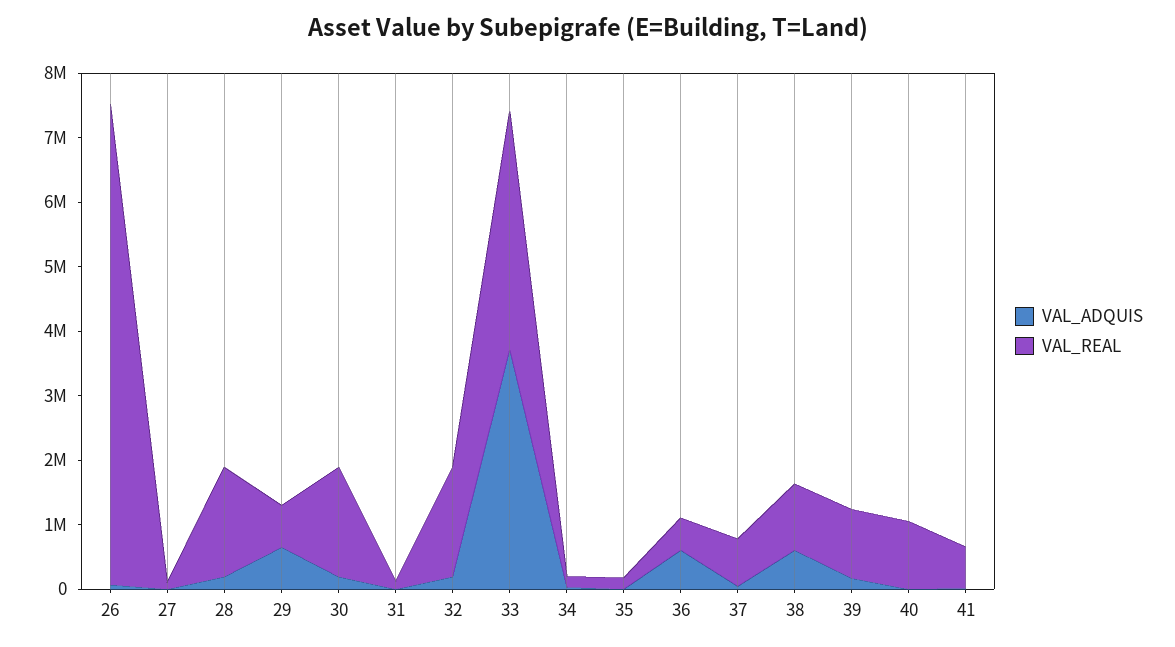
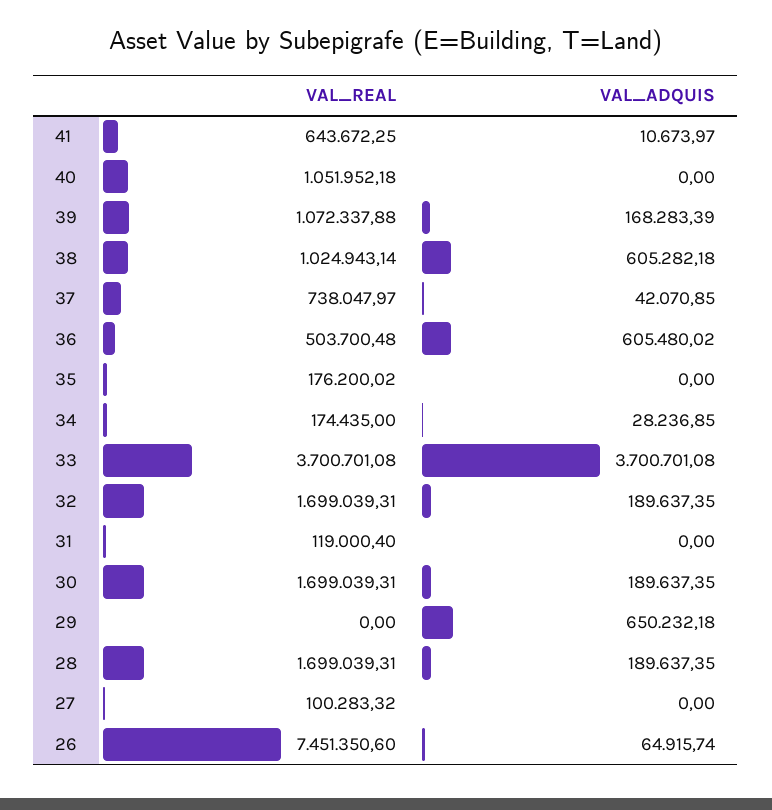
VAL_REAL, 29: 600000 -> 0

